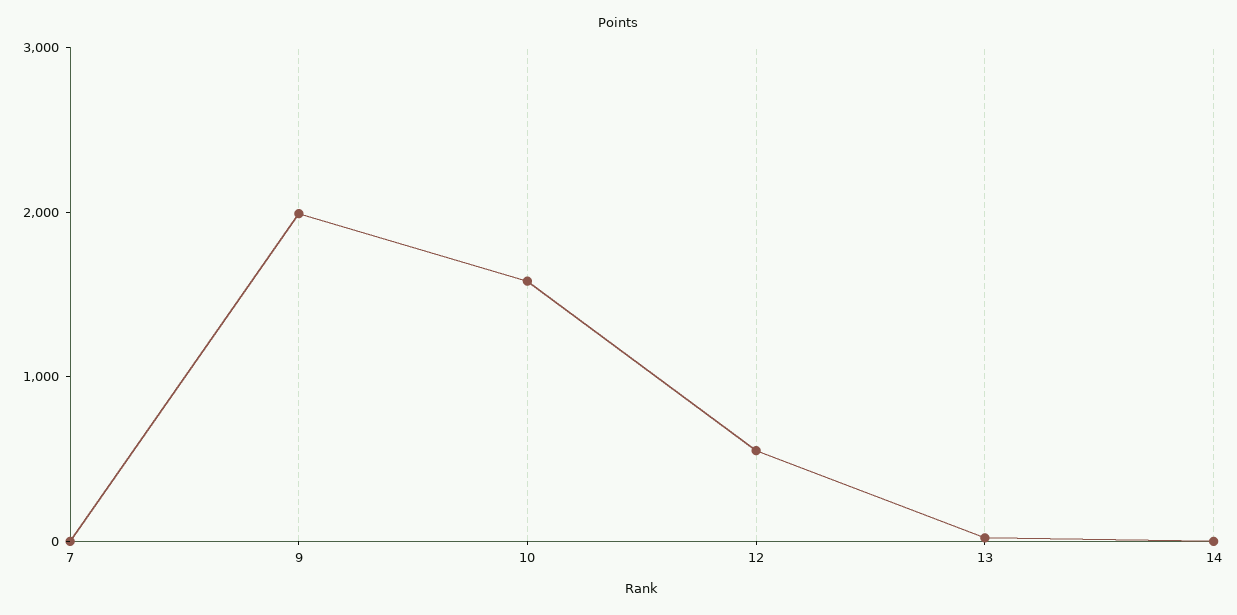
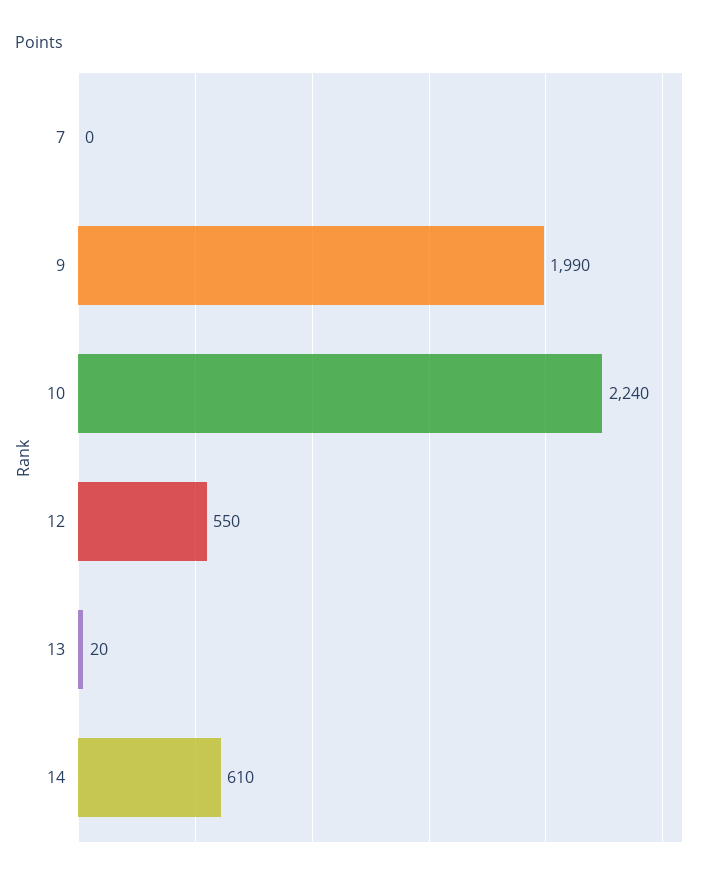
10: 1600 -> 2240
14: 0 -> 610

